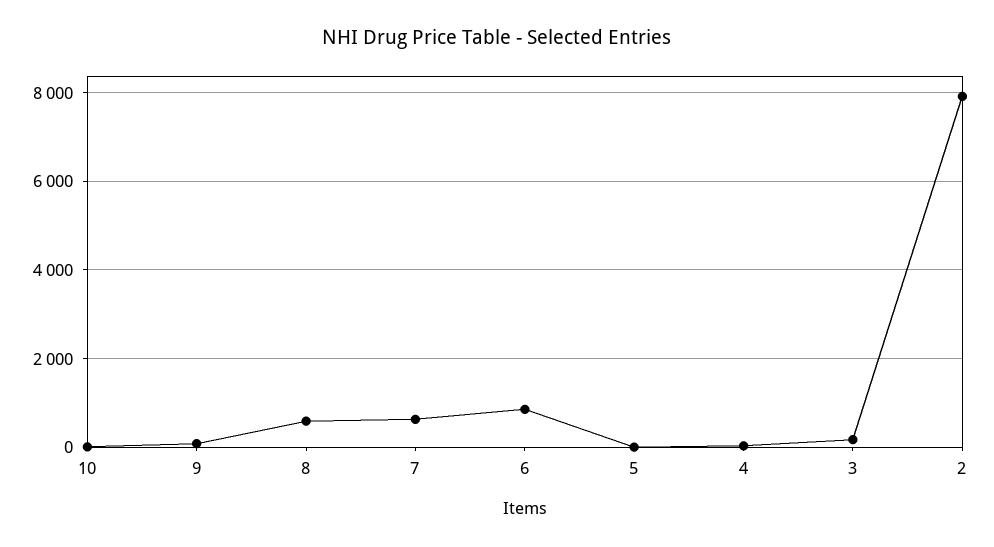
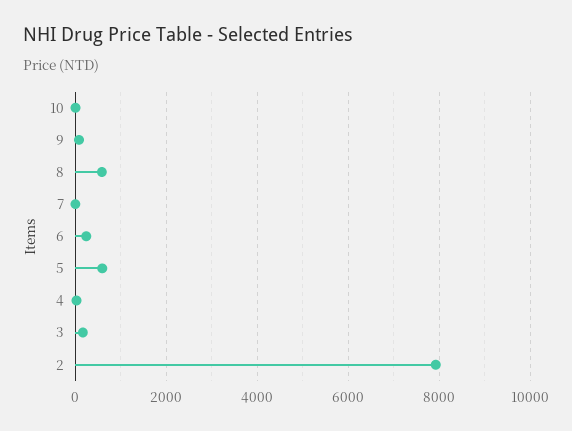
7: 600 -> 0
6: 800 -> 200
5: 0 -> 600

